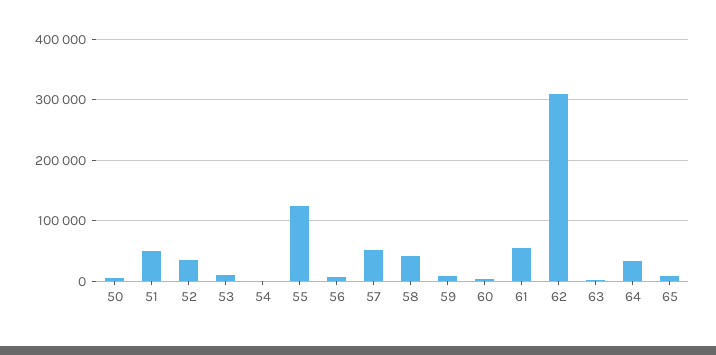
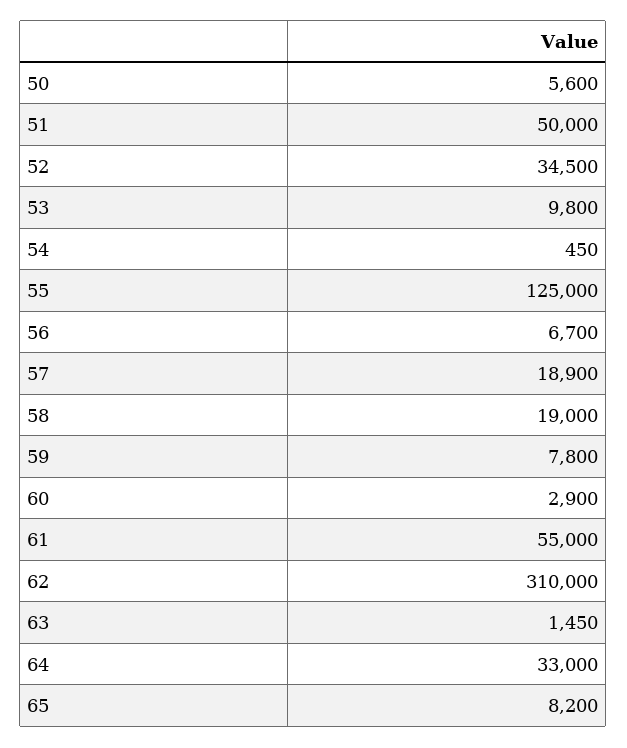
57: 50000 -> 18900
58: 40000 -> 19000

